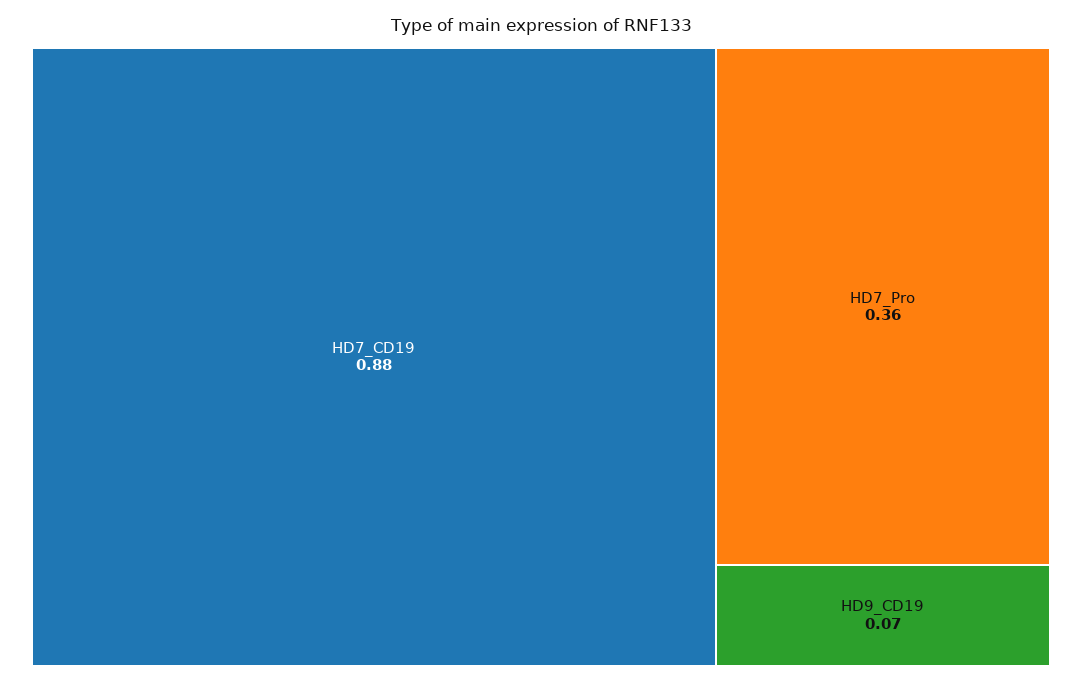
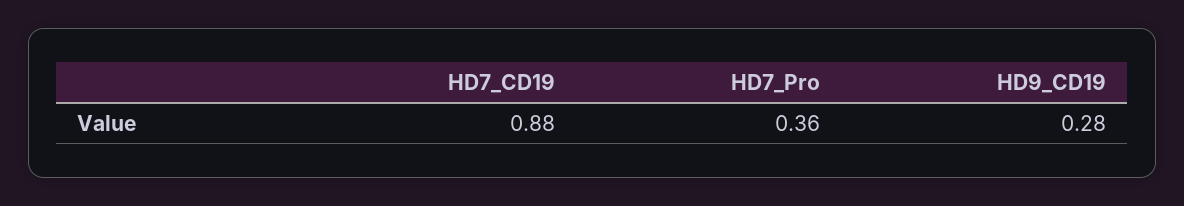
HD9_CD19: 0.07 -> 0.28

